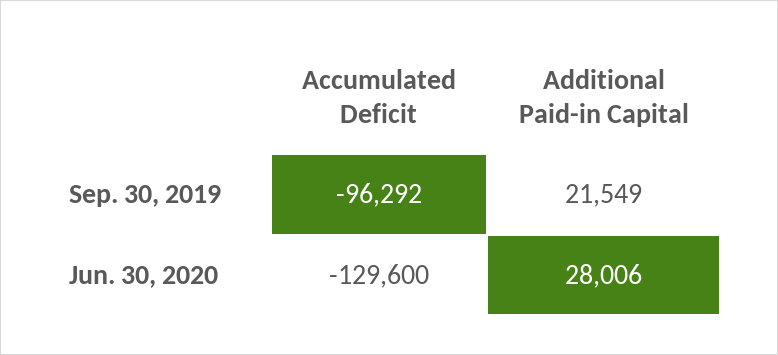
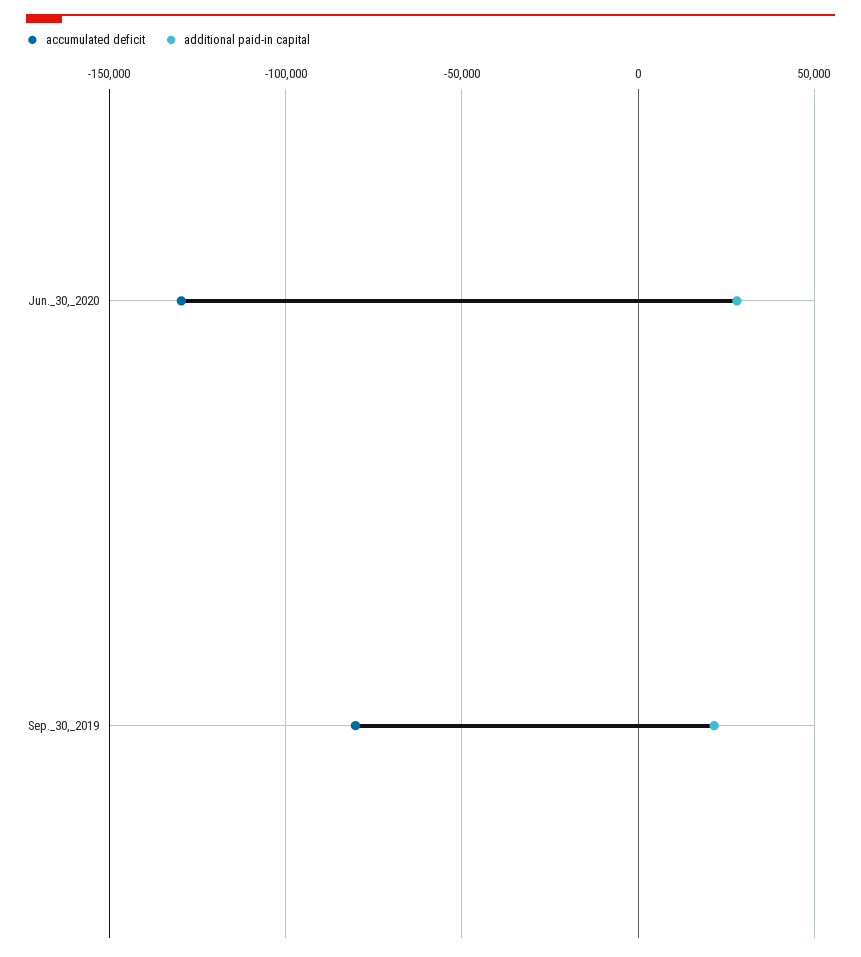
Accumulated Deficit, Sep. 30, 2019: -96292 -> -80000

